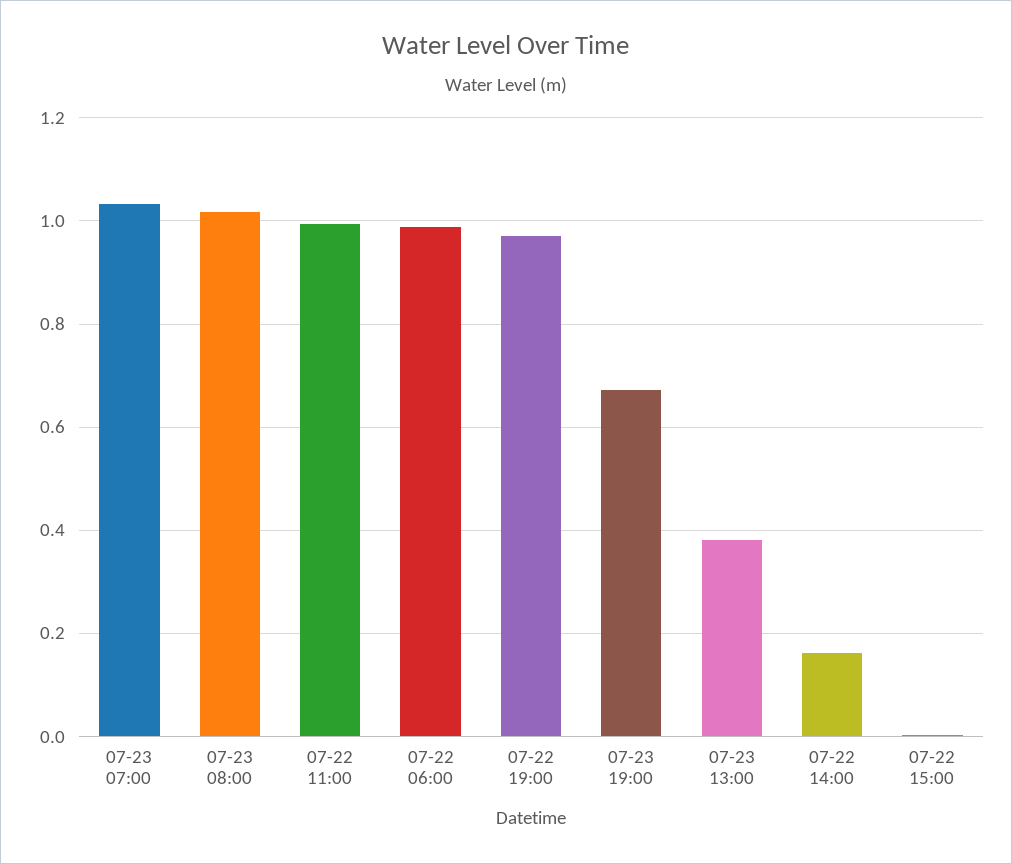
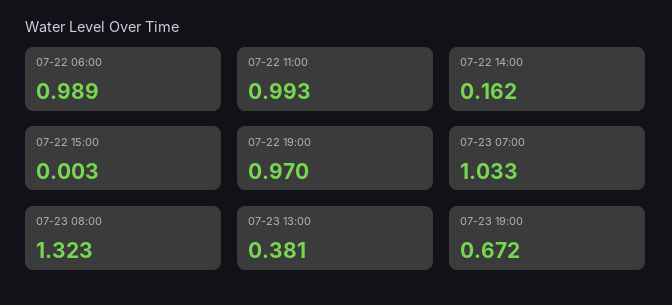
07-23 08:00: 1.02 -> 1.323

